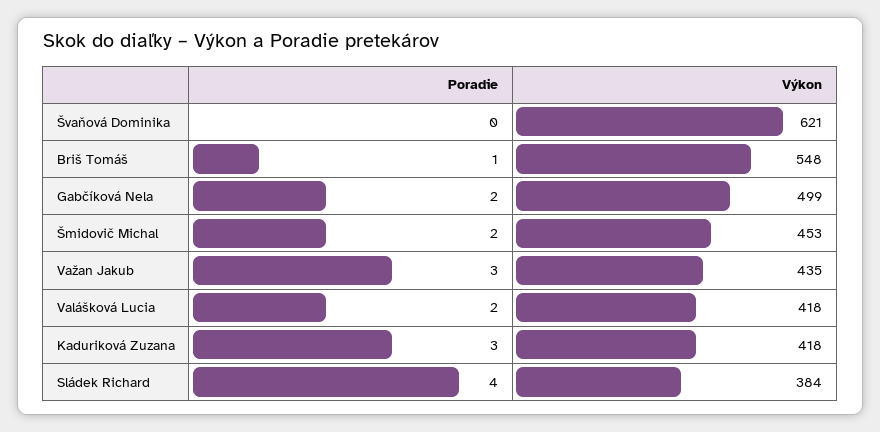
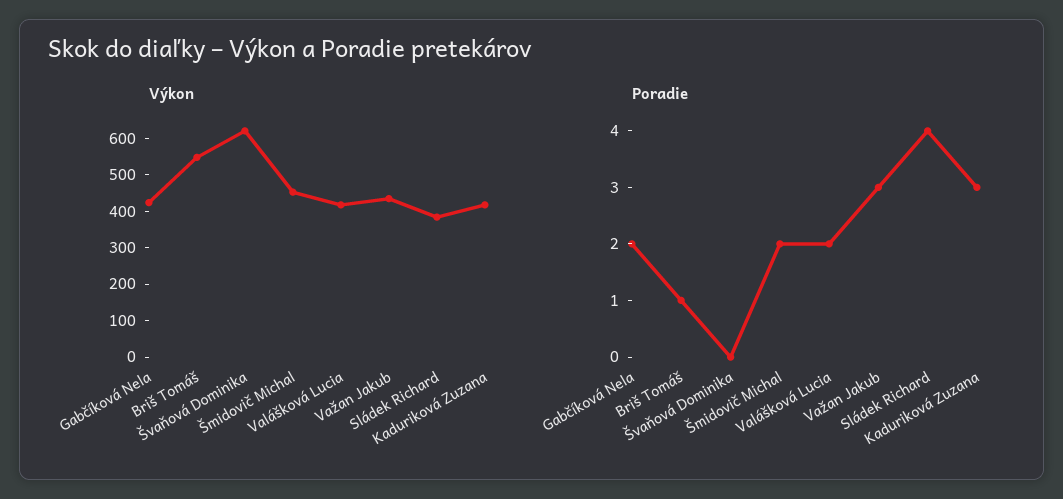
Výkon, Gabčíková Nela: 499 -> 425

